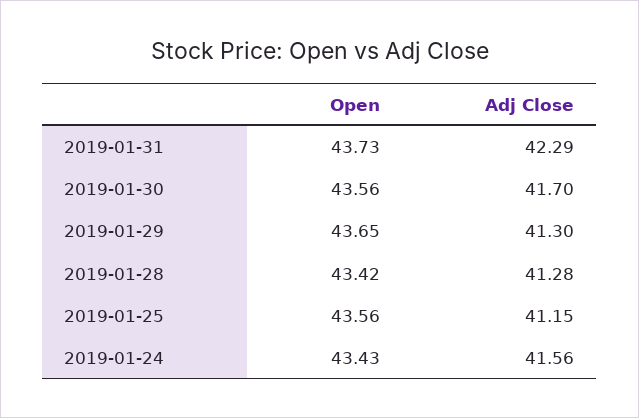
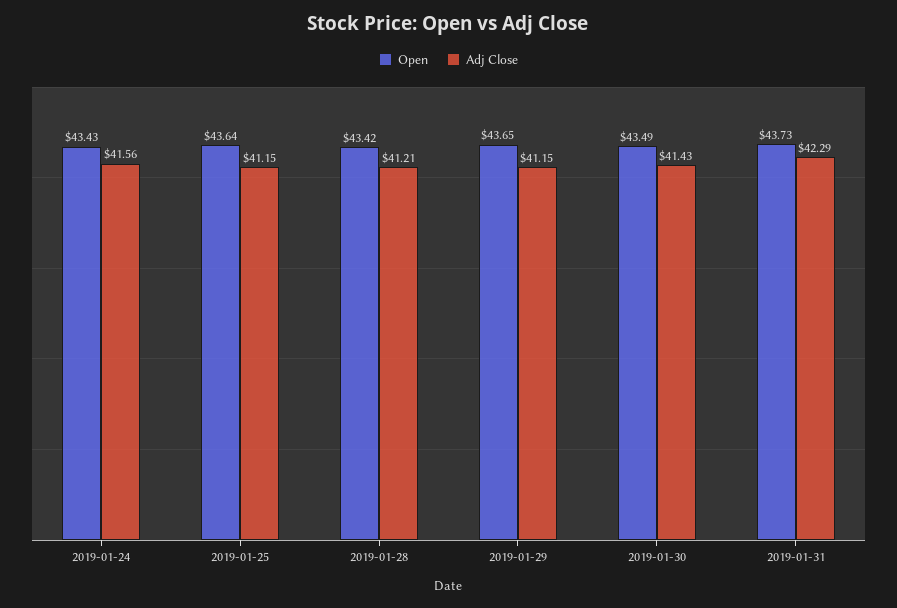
Open, 2019-01-30: 43.56 -> 43.49
Adj Close, 2019-01-30: 41.7 -> 41.43
Adj Close, 2019-01-29: 41.3 -> 41.15
Adj Close, 2019-01-28: 41.28 -> 41.21
Open, 2019-01-25: 43.56 -> 43.64

